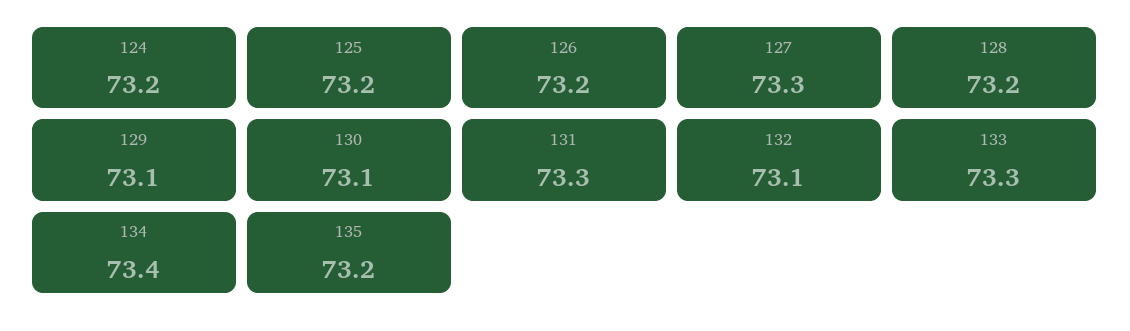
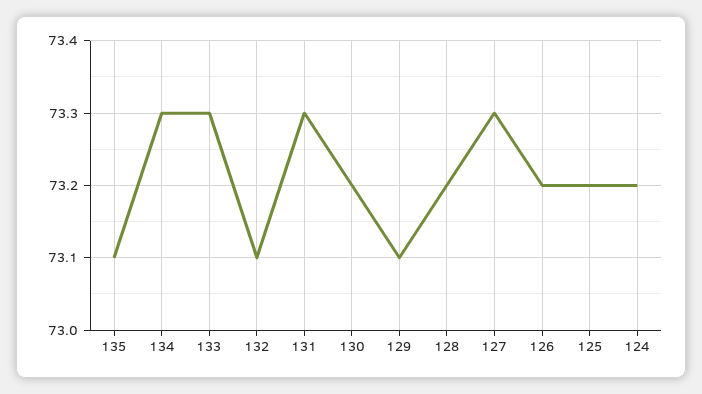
130: 73.1 -> 73.2
134: 73.4 -> 73.3
135: 73.2 -> 73.1

